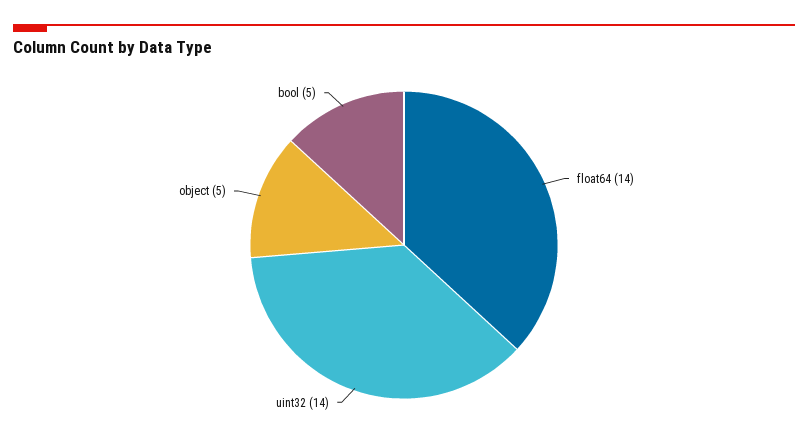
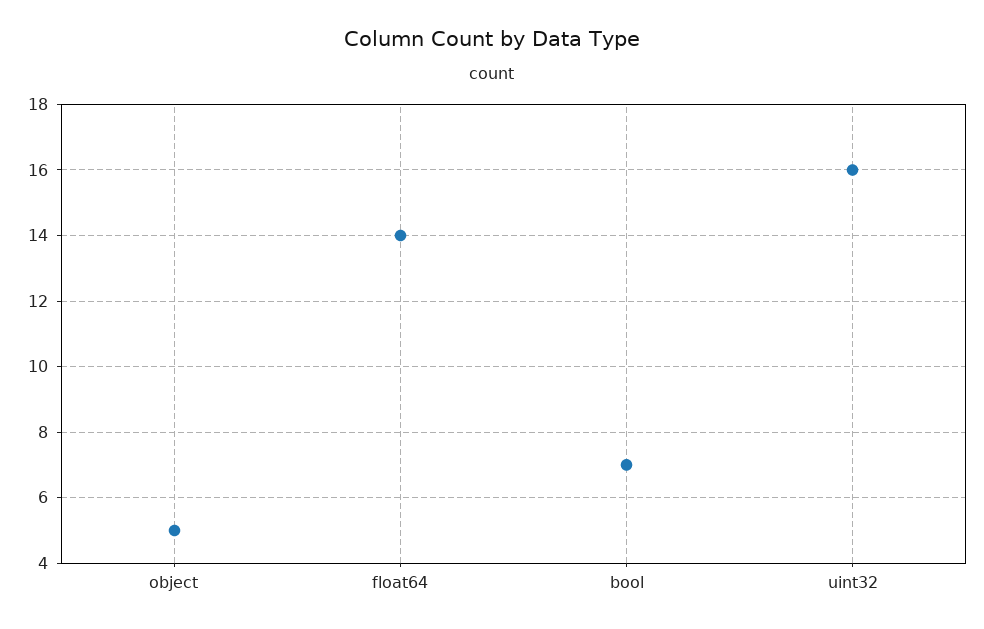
uint32: 14 -> 16
bool: 5 -> 7

